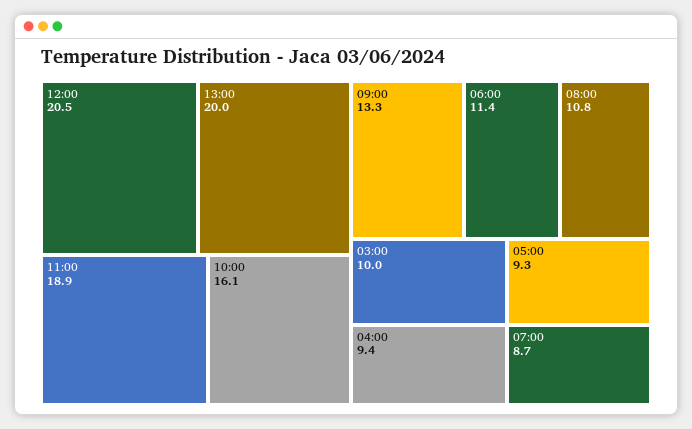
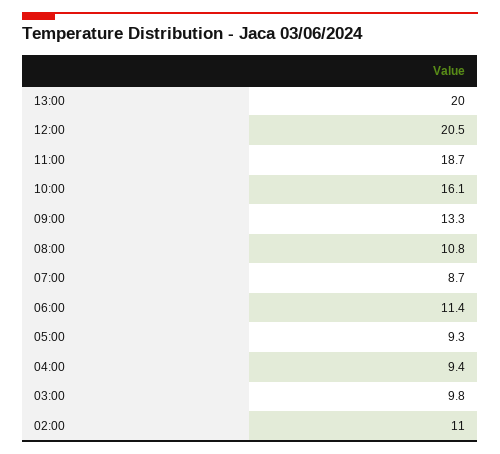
11:00: 18.9 -> 18.7
03:00: 10 -> 9.8
02:00: none -> 11

